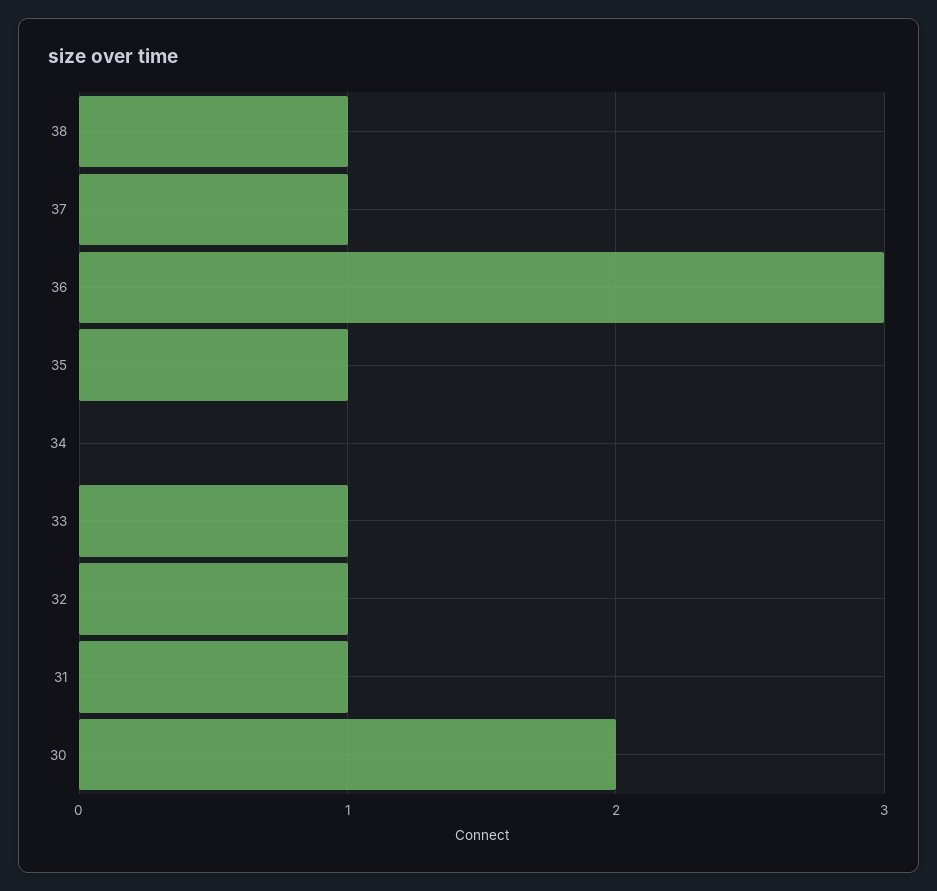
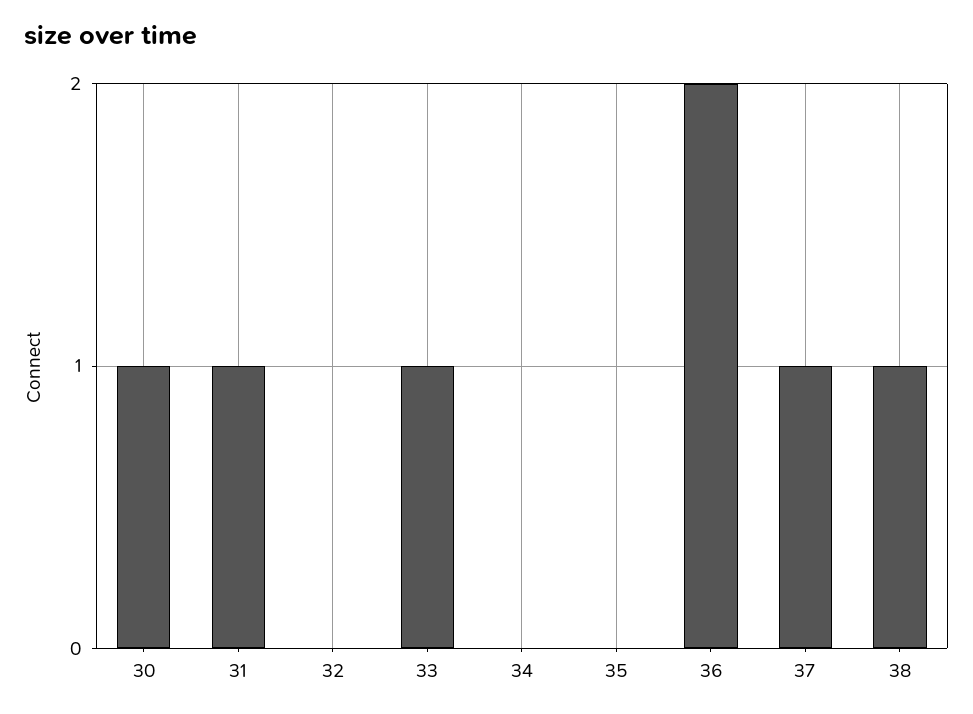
36: 3 -> 2
35: 1 -> 0
32: 1 -> 0
30: 2 -> 1

